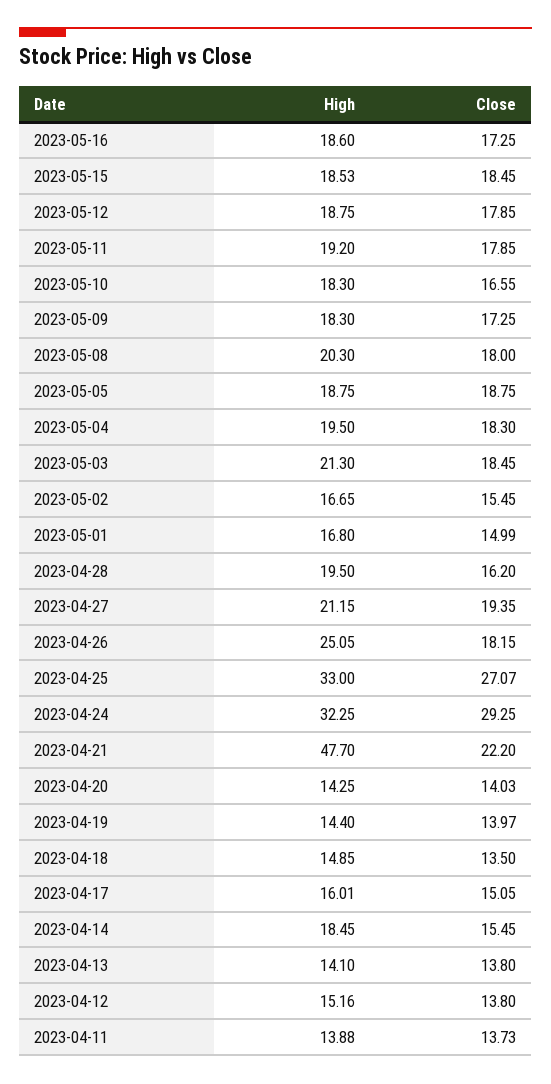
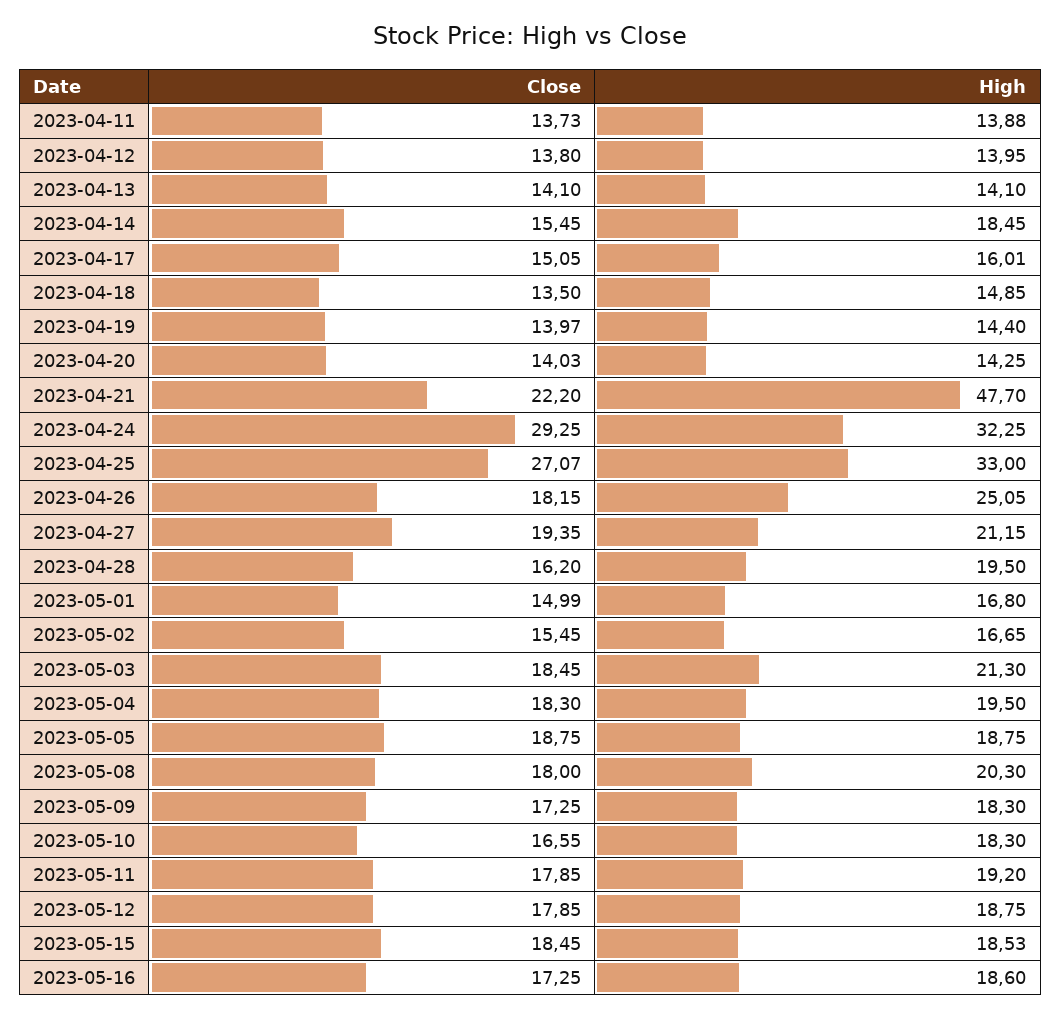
Close, 2023-04-13: 13.8 -> 14.1
High, 2023-04-12: 15.16 -> 13.95

